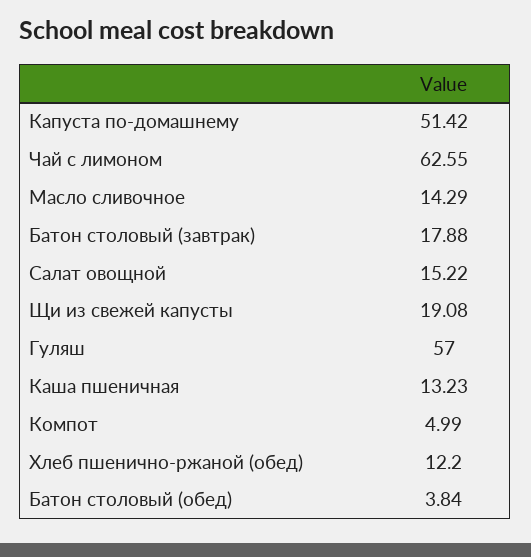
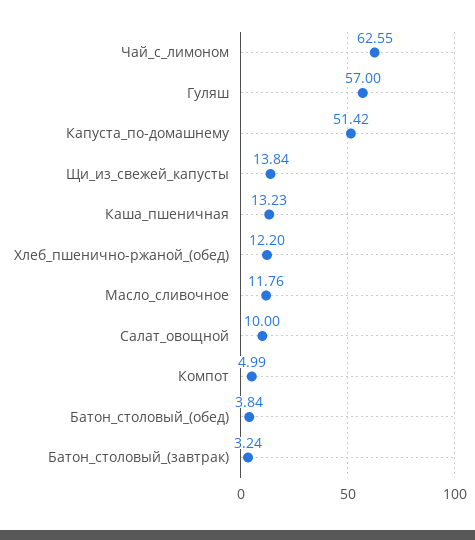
Масло сливочное: 14.29 -> 11.76
Батон столовый (завтрак): 17.88 -> 3.24
Салат овощной: 15.22 -> 10
Щи из свежей капусты: 19.08 -> 13.84

